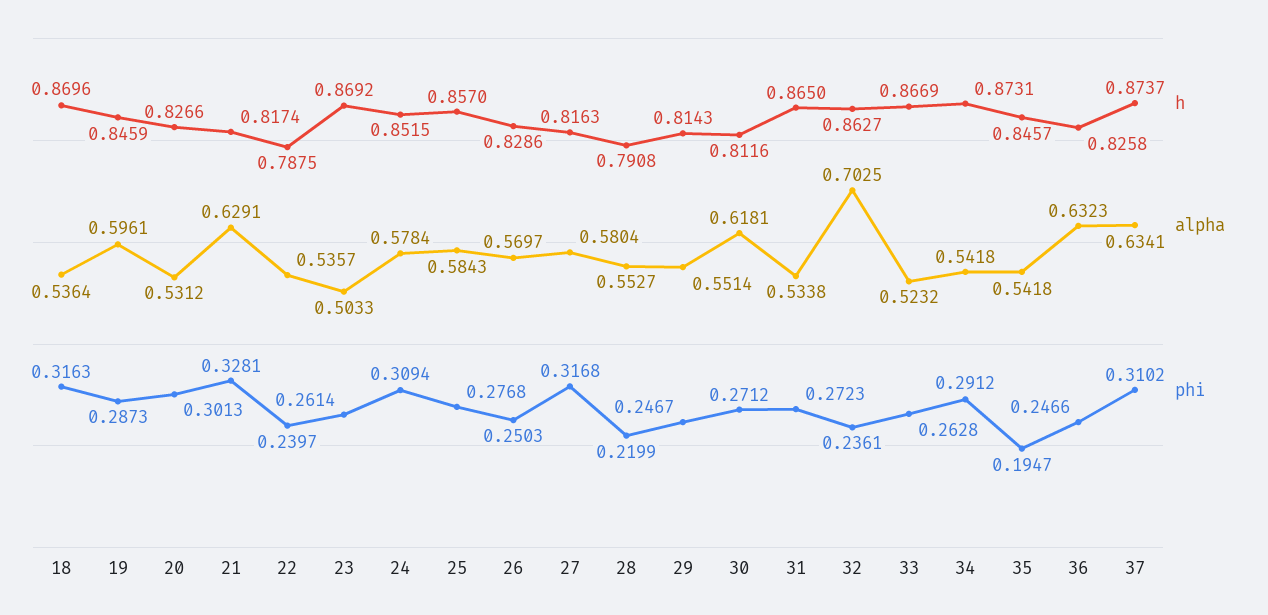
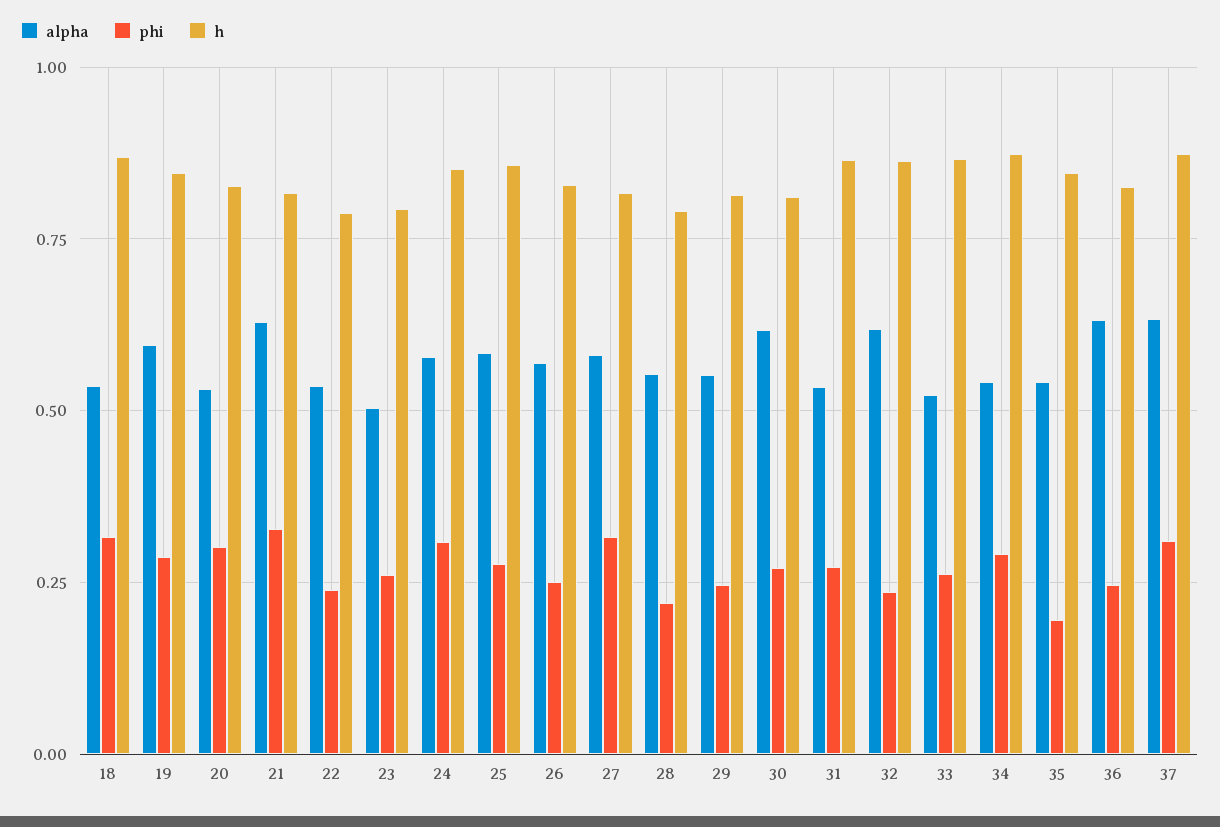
h, 23: 0.8692 -> 0.8
alpha, 32: 0.7025 -> 0.625

